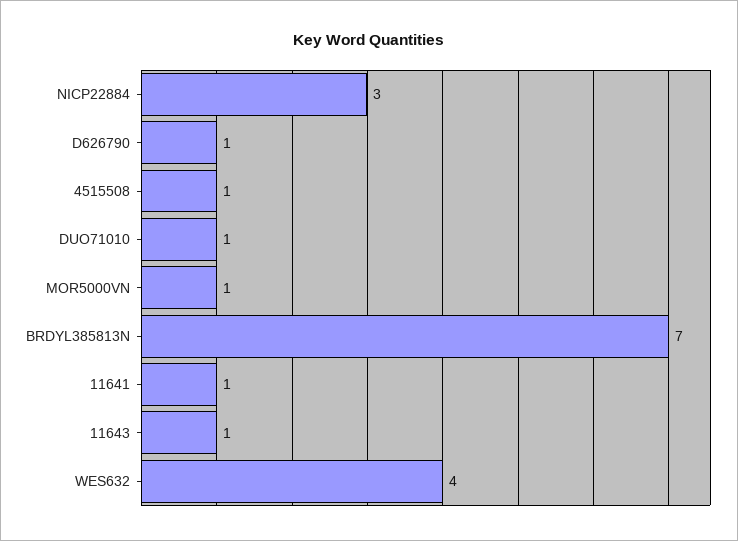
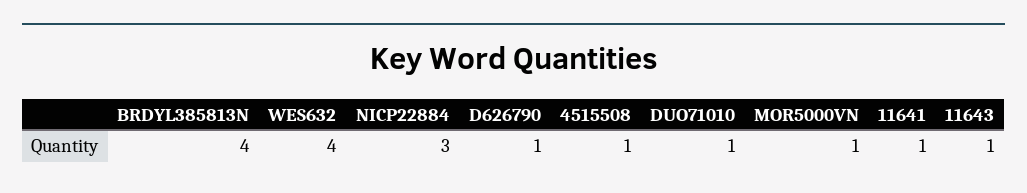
BRDYL385813N: 7 -> 4

